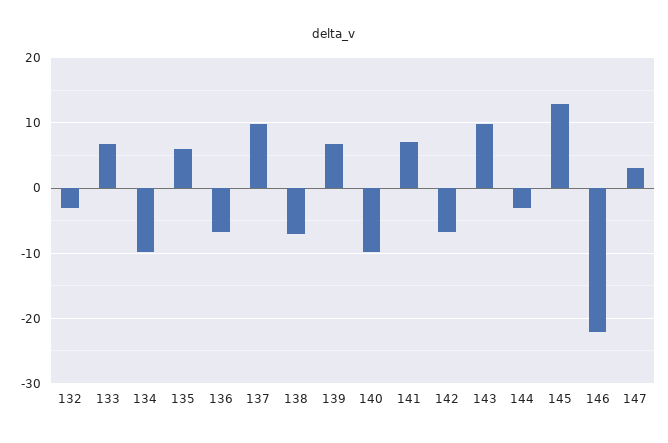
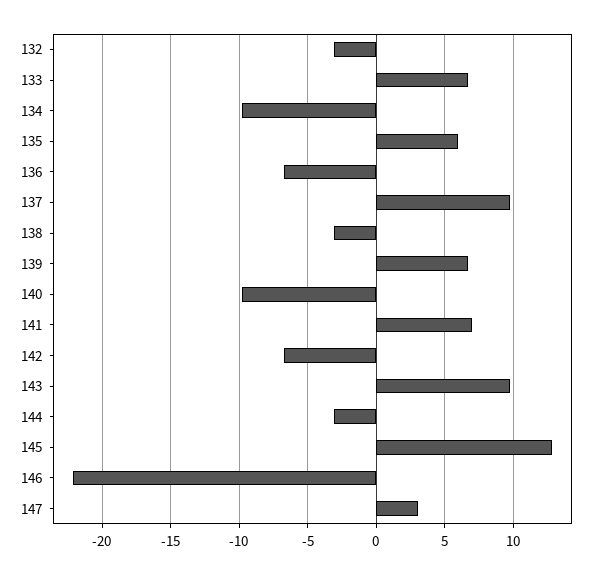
138: -7 -> -3

